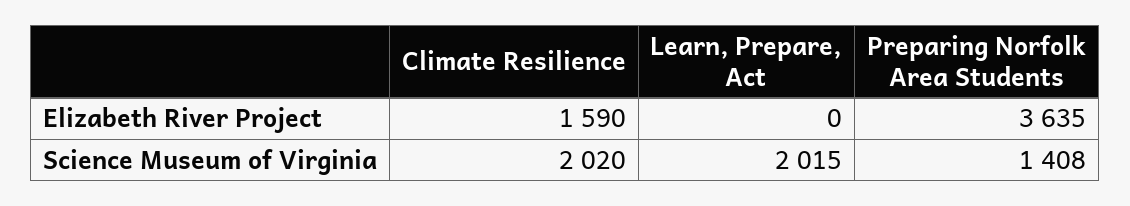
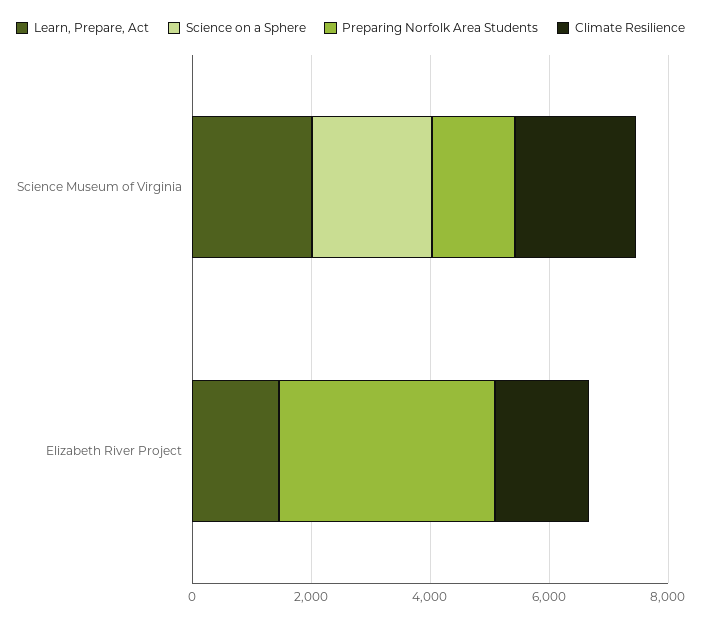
Learn, Prepare, Act, Elizabeth River Project: 0 -> 1500
Science on a Sphere, Science Museum of Virginia: none -> 2000
Science on a Sphere, Elizabeth River Project: none -> 0

